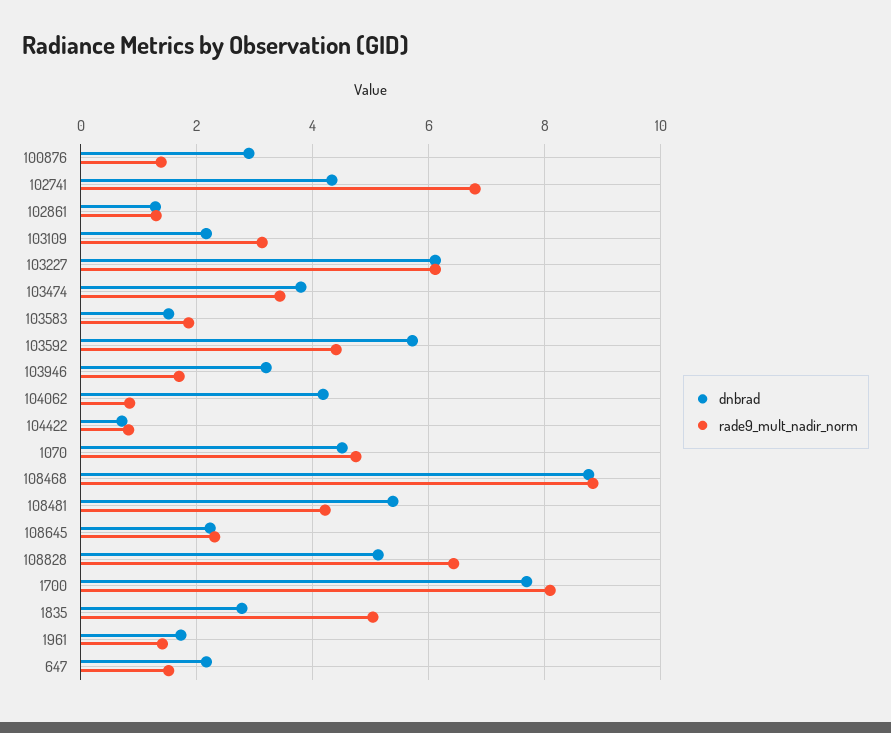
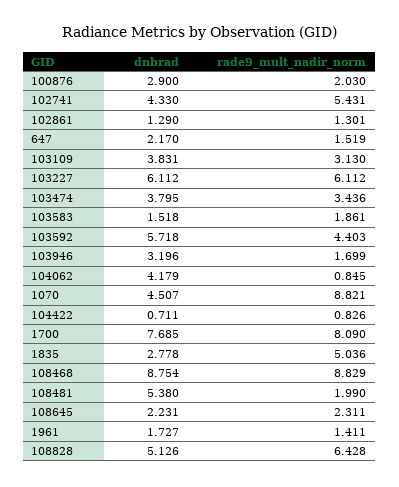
rade9_mult_nadir_norm, 100876: 1.4 -> 2.03
rade9_mult_nadir_norm, 102741: 6.8 -> 5.431
dnbrad, 103109: 2.2 -> 3.831
rade9_mult_nadir_norm, 1070: 4.8 -> 8.821
rade9_mult_nadir_norm, 108481: 4.2 -> 1.99

